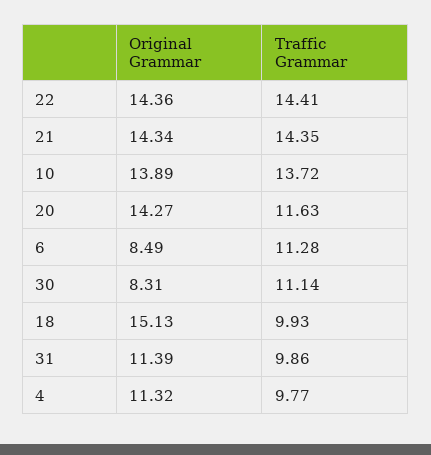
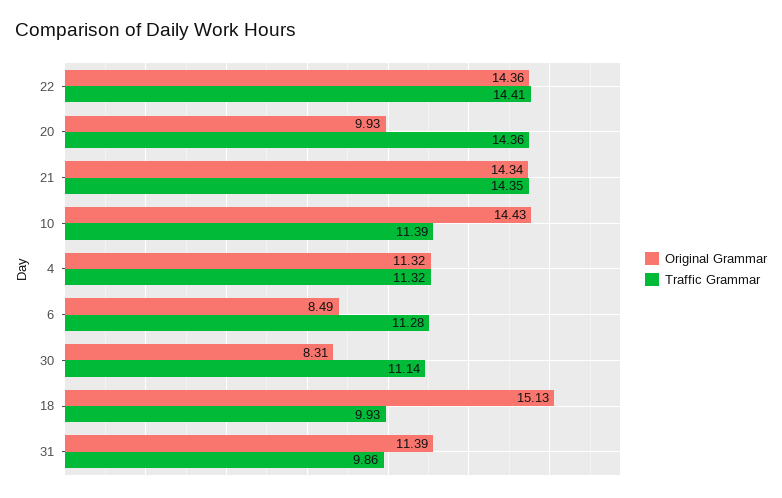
Original Grammar, 10: 13.89 -> 14.43
Traffic Grammar, 10: 13.72 -> 11.39
Original Grammar, 20: 14.27 -> 9.93
Traffic Grammar, 20: 11.63 -> 14.36
Traffic Grammar, 4: 9.77 -> 11.32

